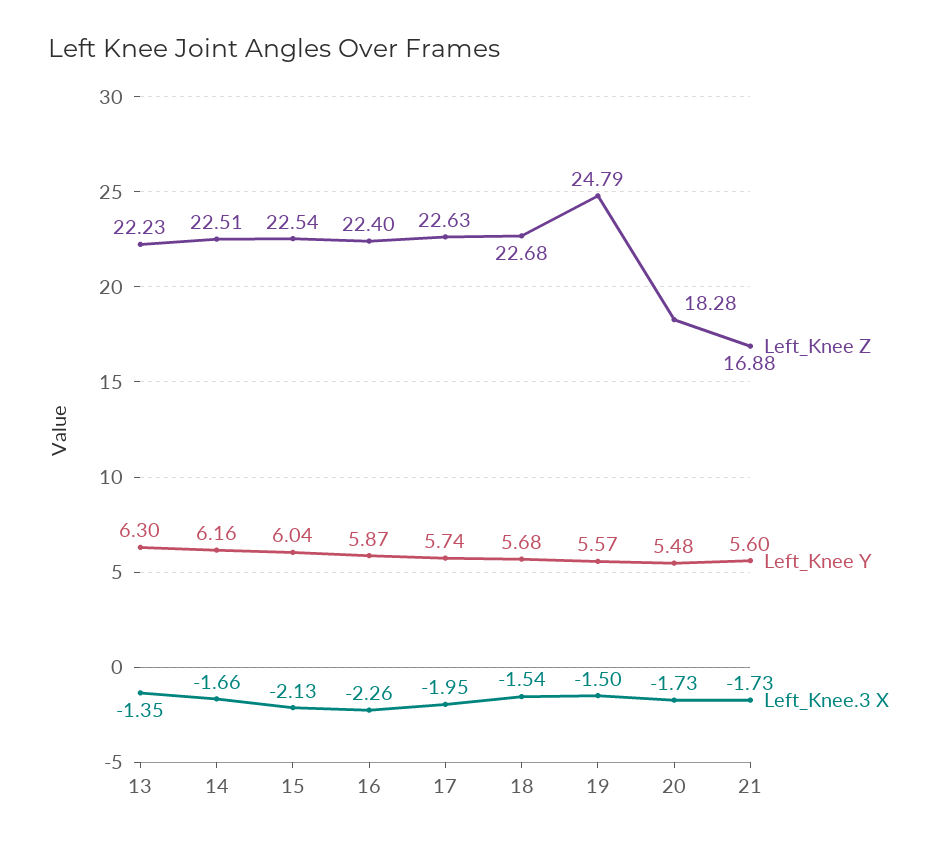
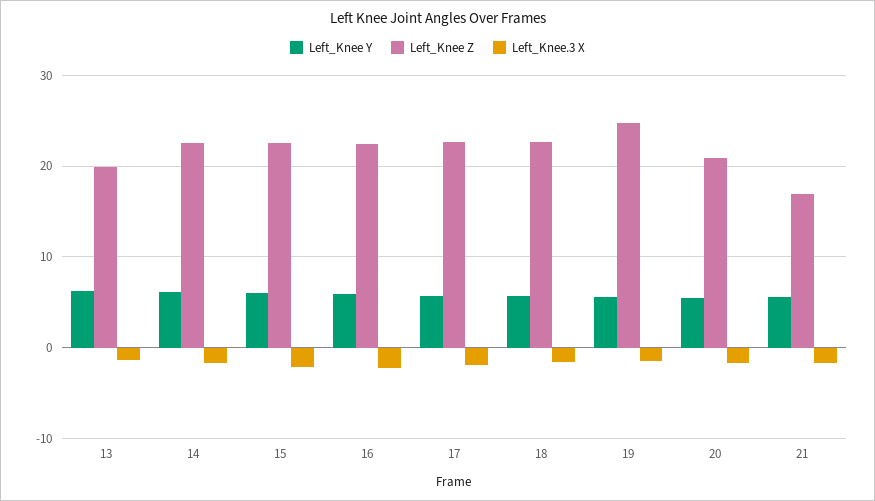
Left_Knee Z, 13: 22.23 -> 20
Left_Knee Z, 20: 18.28 -> 21

